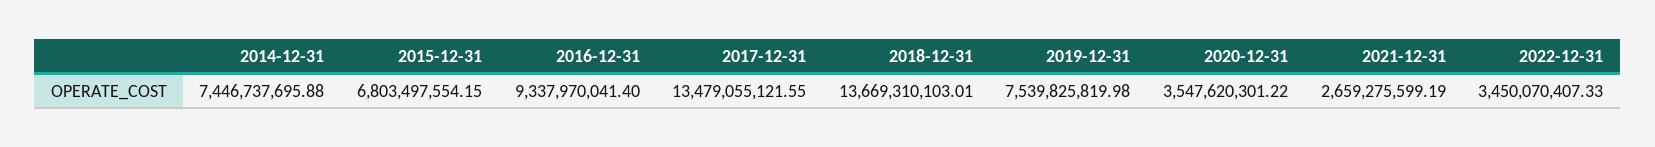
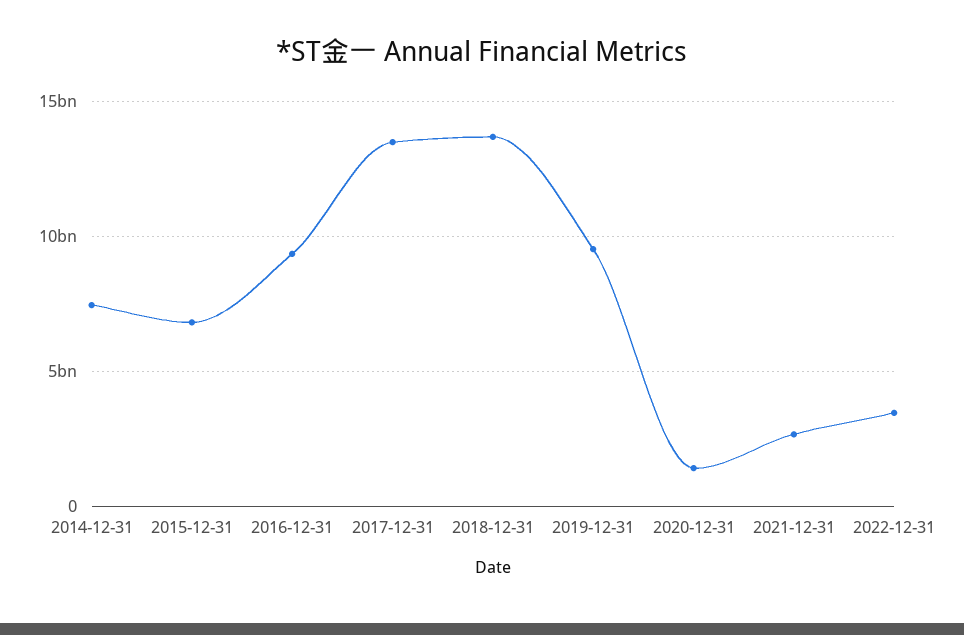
2019-12-31: 7539825819.98 -> 9500000000
2020-12-31: 3547620301.22 -> 1500000000

